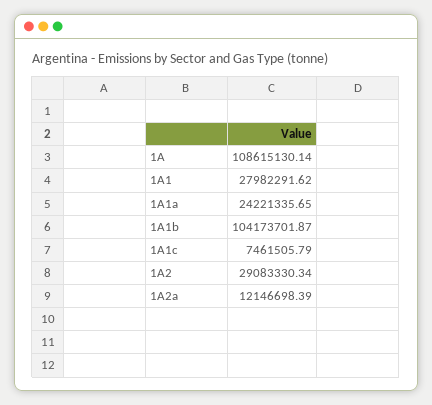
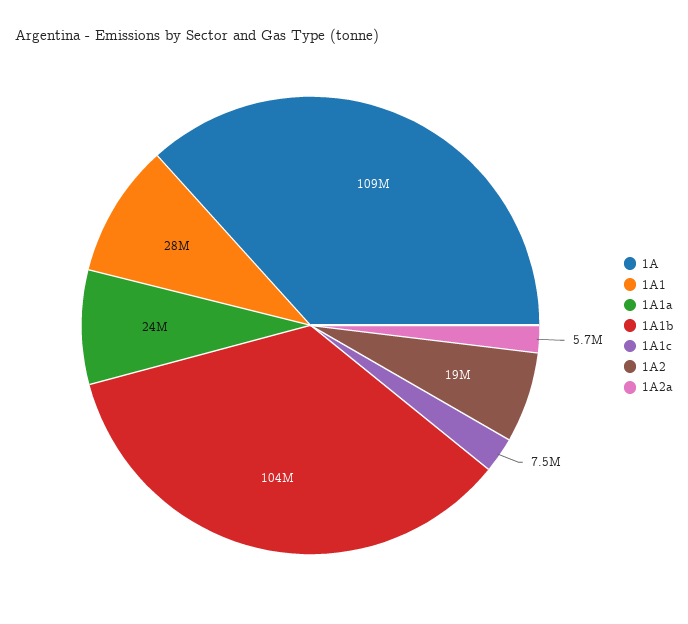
1A2: 29083330.34 -> 19000000
1A2a: 12146698.39 -> 5700000

